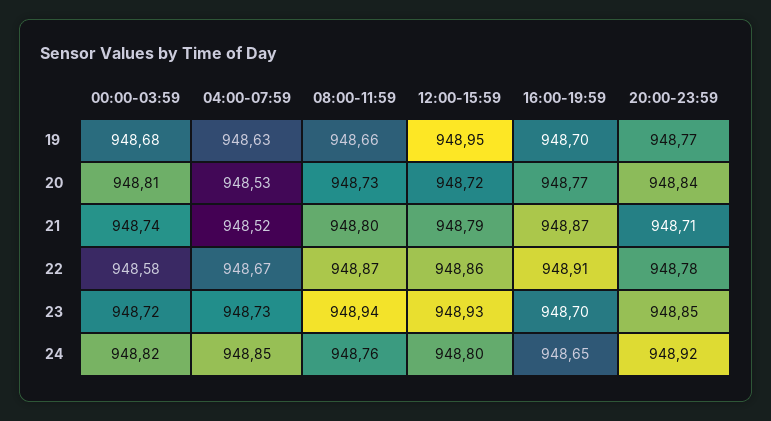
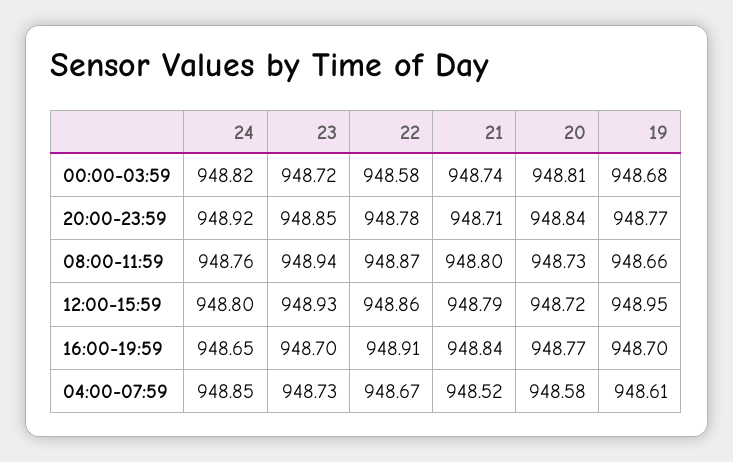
04:00-07:59, 19: 948.63 -> 948.61
04:00-07:59, 20: 948.53 -> 948.58
16:00-19:59, 21: 948.87 -> 948.84

